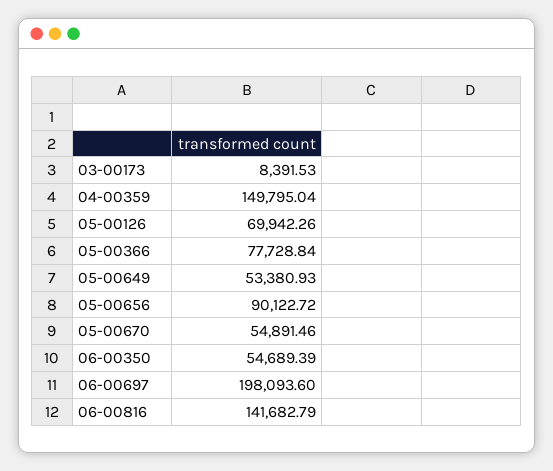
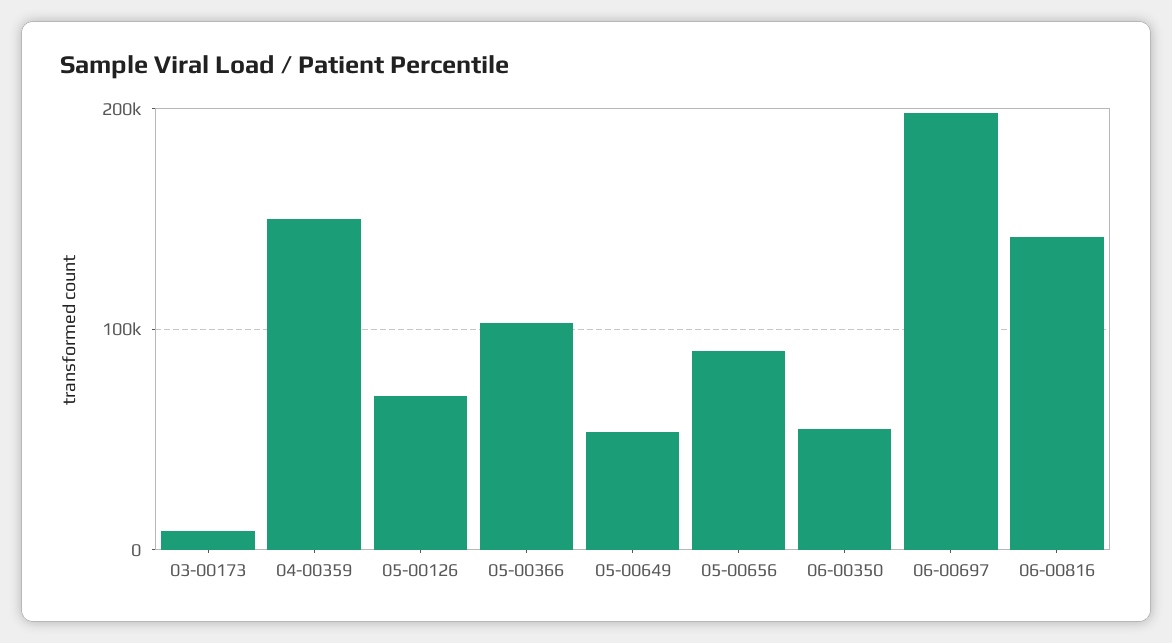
05-00366: 77728.84 -> 100000
05-00670: 54891.46 -> none

